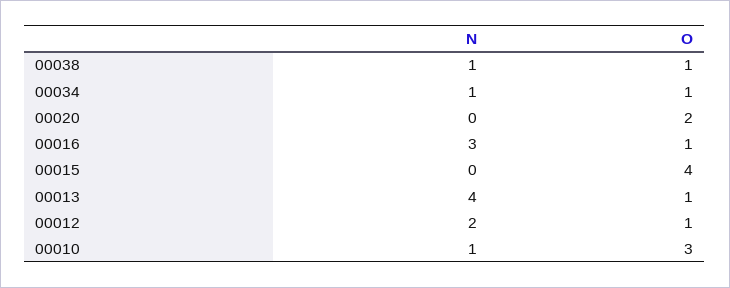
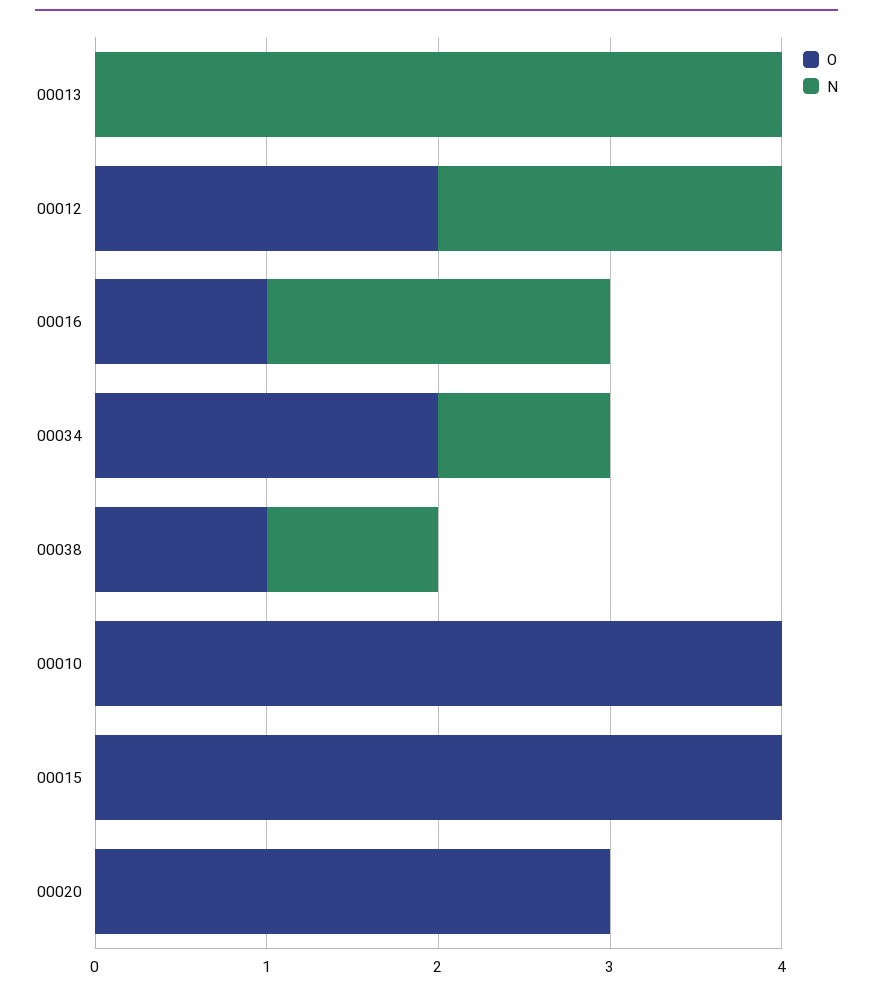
O, 00034: 1 -> 2
O, 00020: 2 -> 3
N, 00016: 3 -> 2
O, 00013: 1 -> 0
O, 00012: 1 -> 2
N, 00010: 1 -> 0
O, 00010: 3 -> 4

